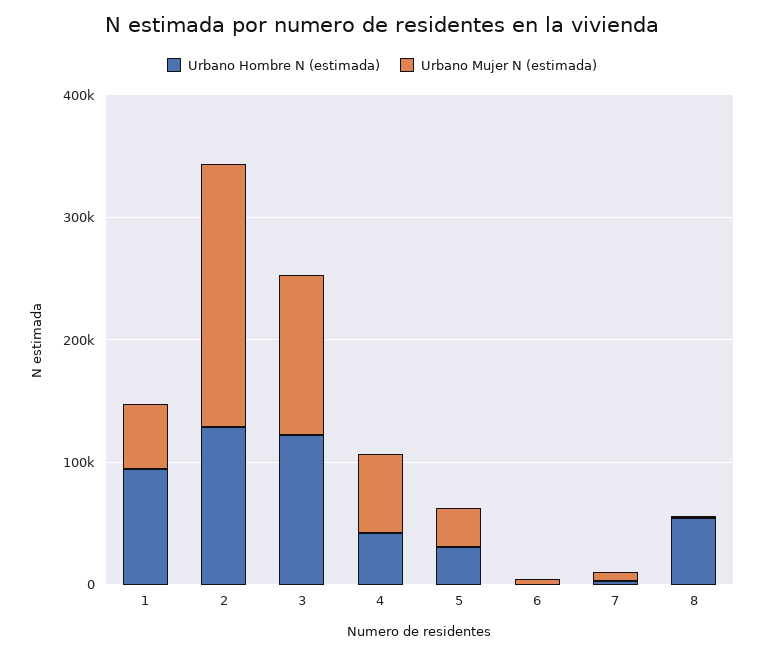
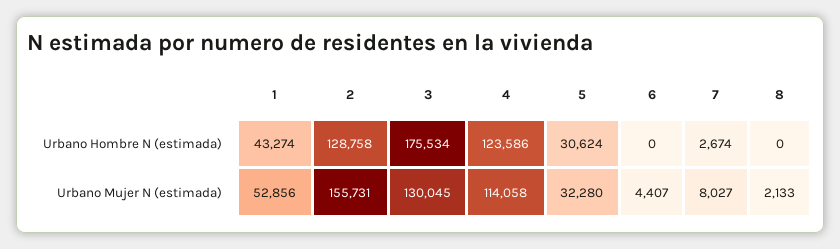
Urbano Hombre N (estimada), 1: 100000 -> 43274
Urbano Mujer N (estimada), 2: 220000 -> 155731
Urbano Hombre N (estimada), 3: 120000 -> 175534
Urbano Hombre N (estimada), 4: 40000 -> 123586
Urbano Mujer N (estimada), 4: 60000 -> 114058
Urbano Hombre N (estimada), 8: 60000 -> 0

